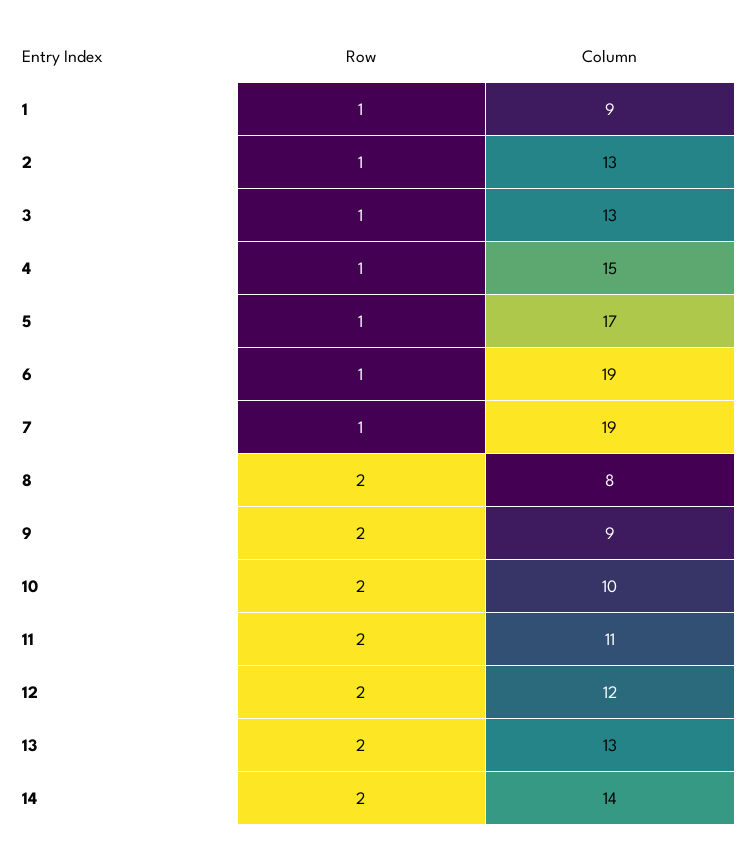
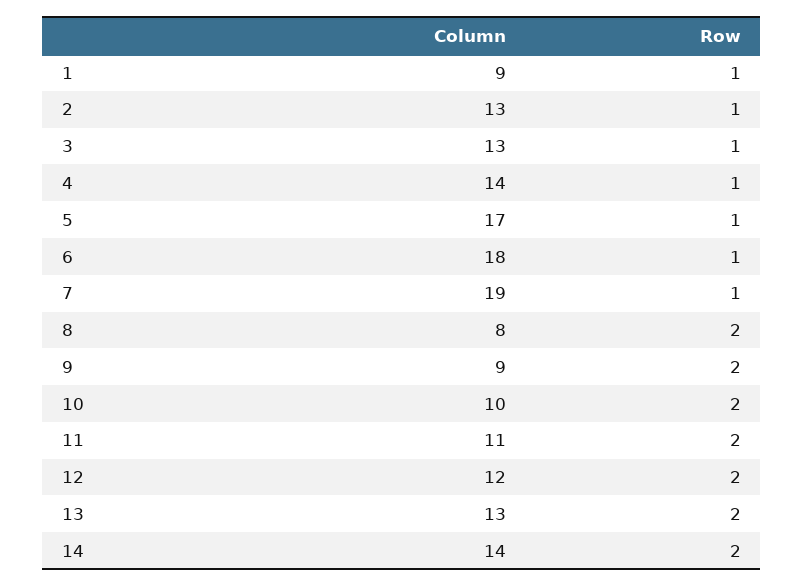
Column, 4: 15 -> 14
Column, 6: 19 -> 18

